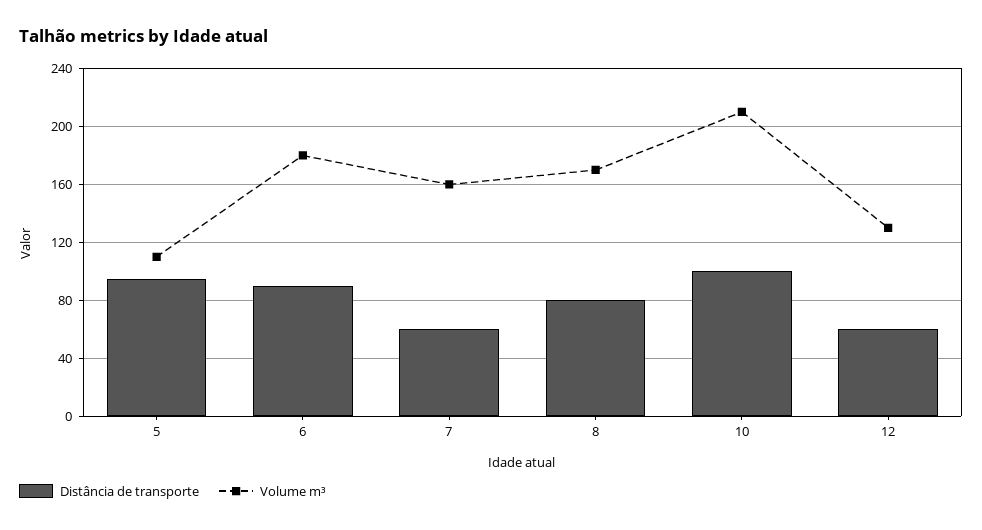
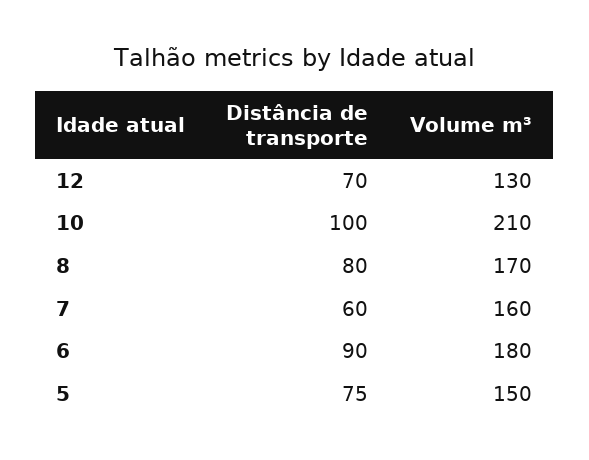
Distância de transporte, 5: 95 -> 75
Volume m³, 5: 110 -> 150
Distância de transporte, 12: 60 -> 70

